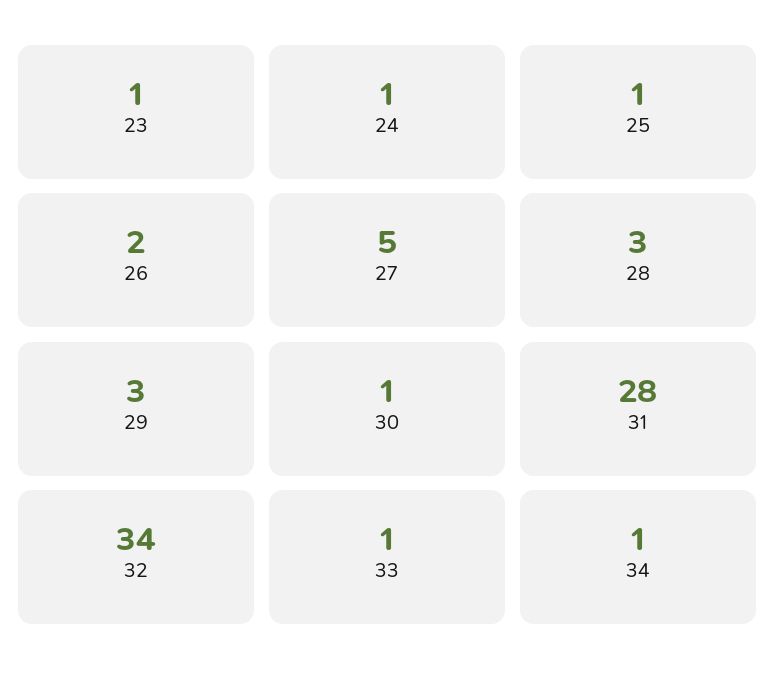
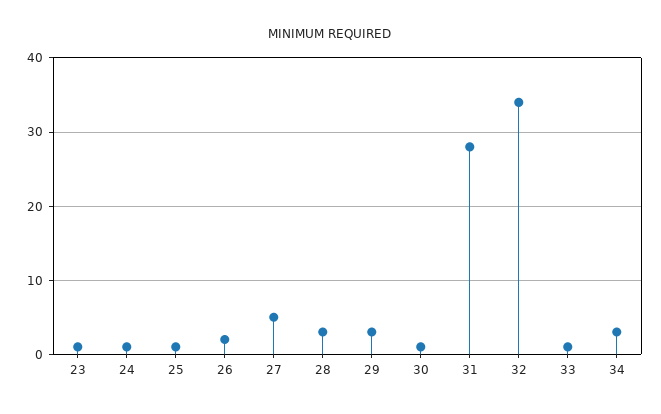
34: 1 -> 3

